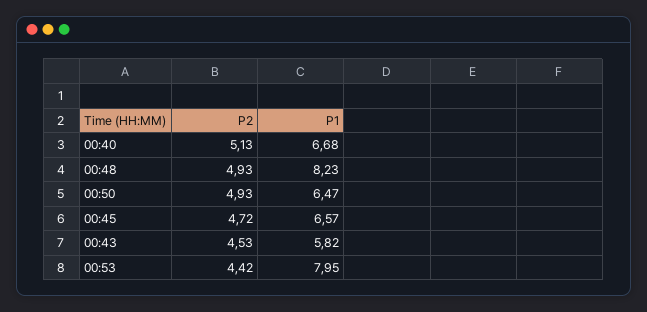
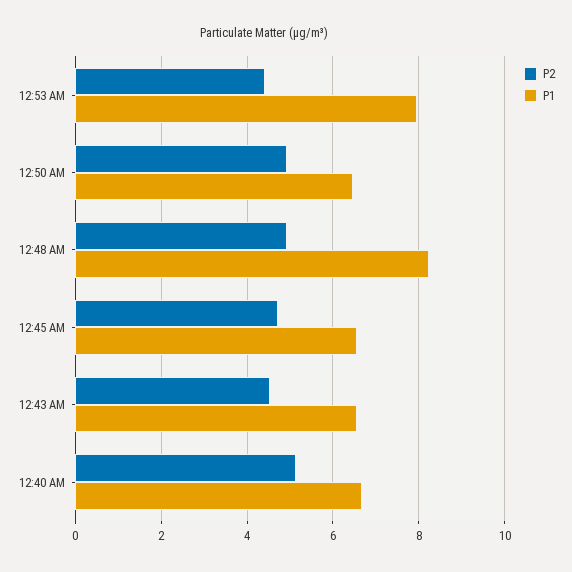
P1, 00:43: 5.82 -> 6.6

